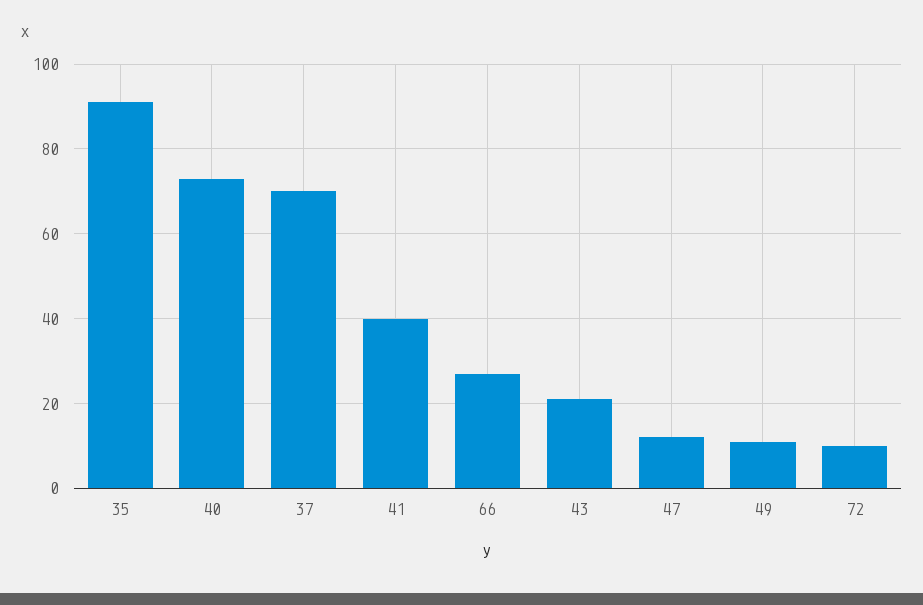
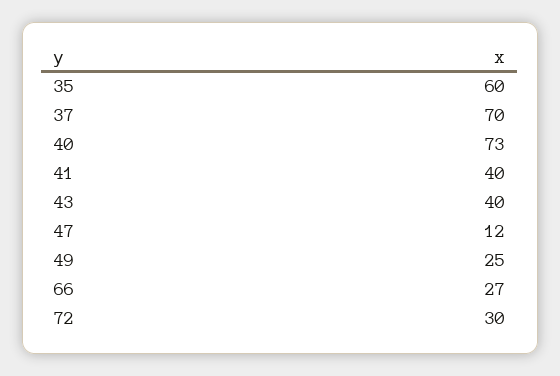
35: 90 -> 60
43: 20 -> 40
49: 10 -> 25
72: 10 -> 30

